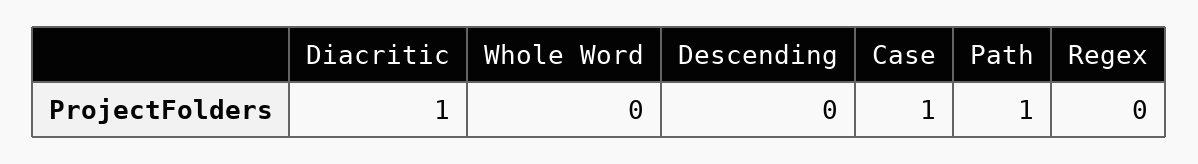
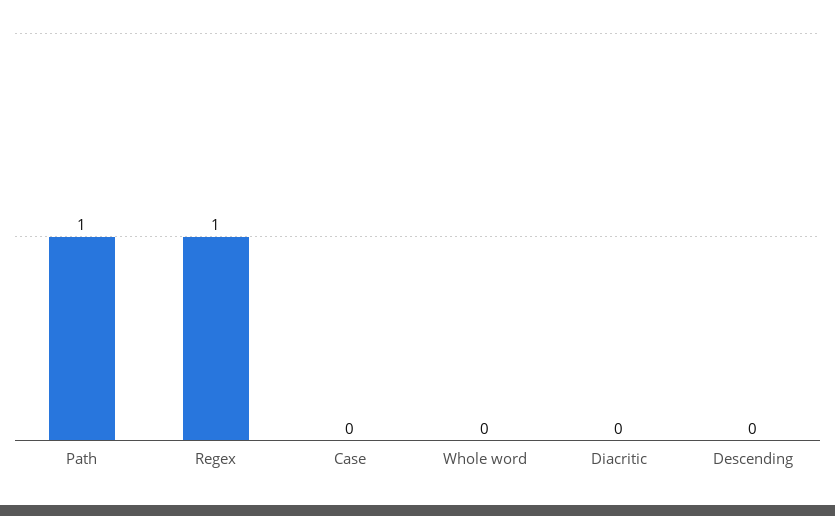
Diacritic: 1 -> 0
Case: 1 -> 0
Regex: 0 -> 1

